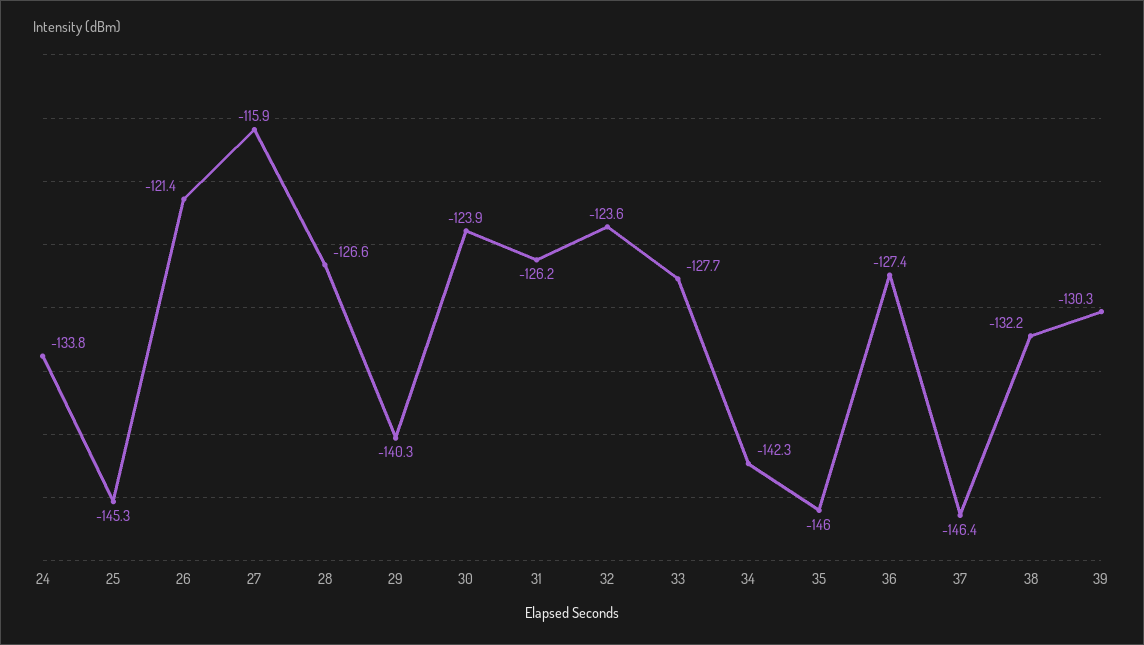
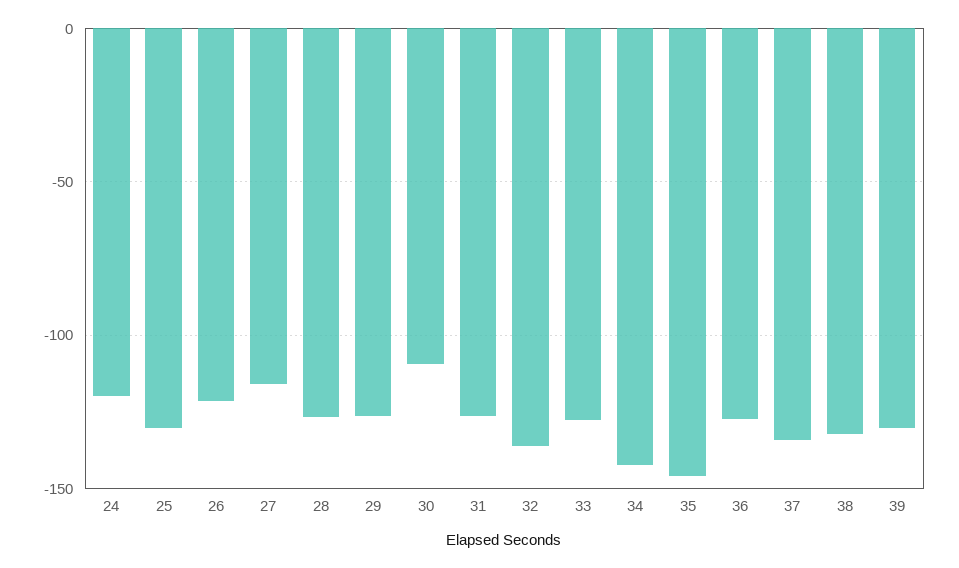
24: -133.8 -> -120
25: -145.3 -> -130
29: -140.3 -> -125
30: -123.9 -> -110
32: -123.6 -> -135
37: -146.4 -> -135

